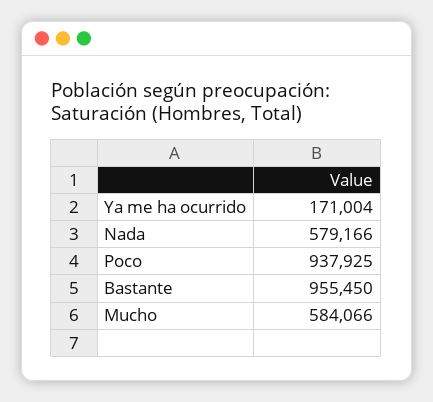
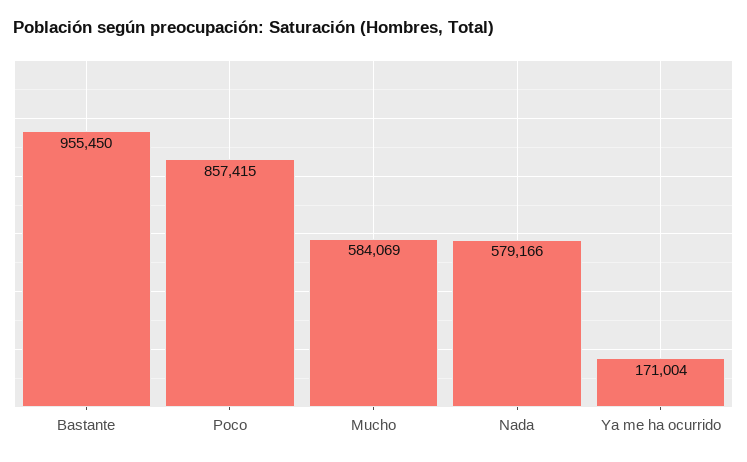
Poco: 937925 -> 857415
Mucho: 584066 -> 584069

